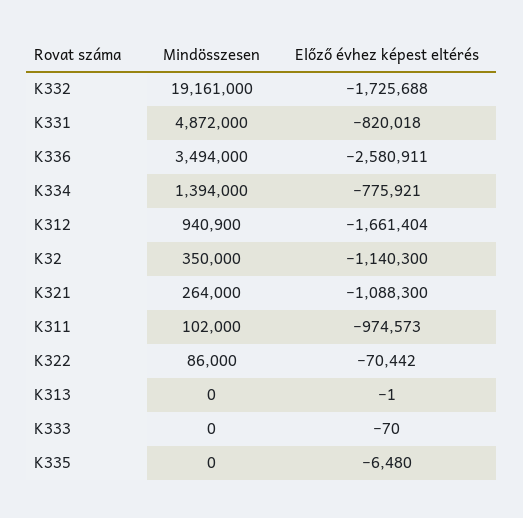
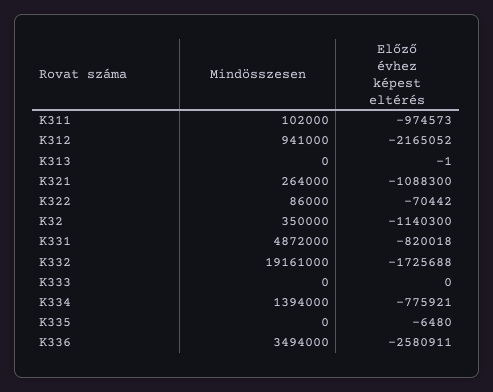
Mindösszesen, K312: 940900 -> 941000
Előző évhez képest eltérés, K312: -1661404 -> -2165052
Előző évhez képest eltérés, K333: -70 -> 0

